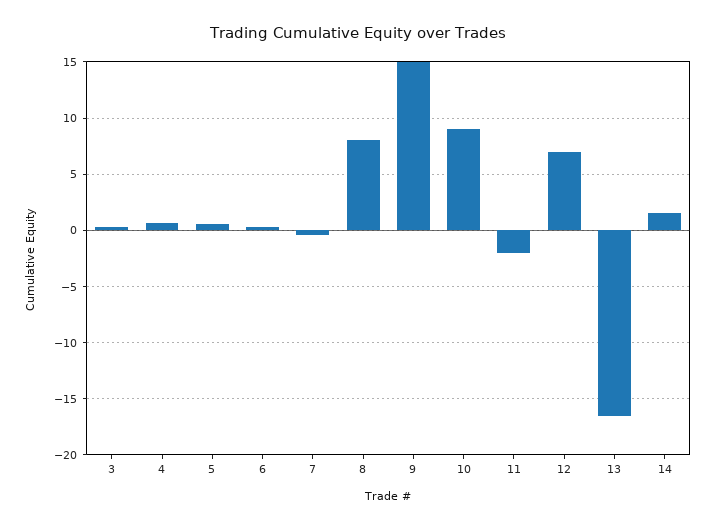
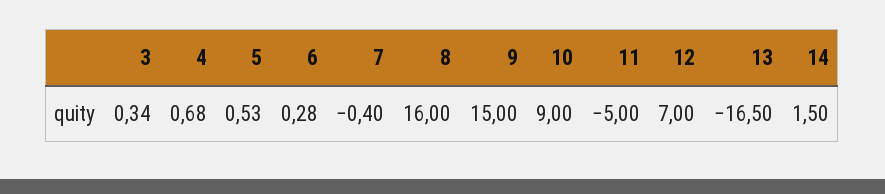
8: 8 -> 16
11: -2 -> -5

